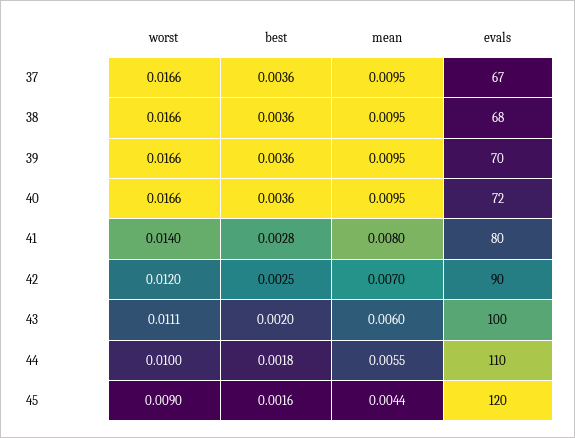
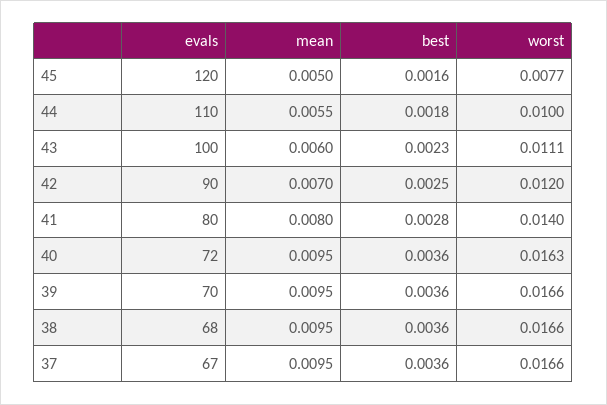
worst, 40: 0.0166 -> 0.0163
best, 43: 0.002 -> 0.0023
worst, 45: 0.009 -> 0.0077
mean, 45: 0.0044 -> 0.005

